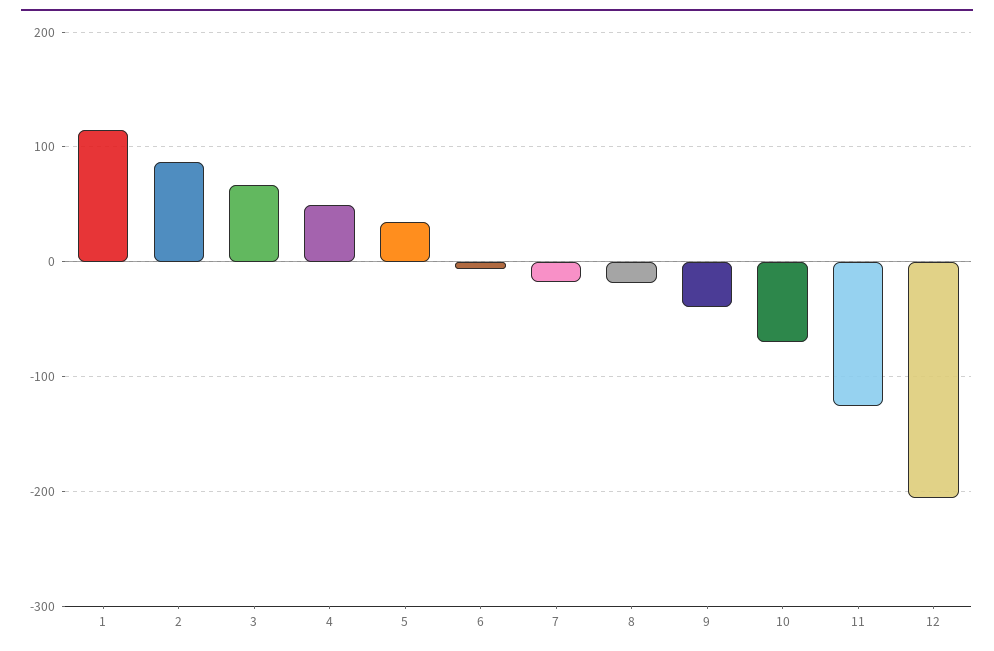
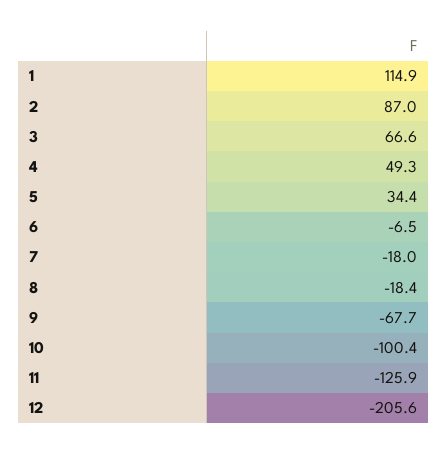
9: -40 -> -67.7
10: -70 -> -100.4

